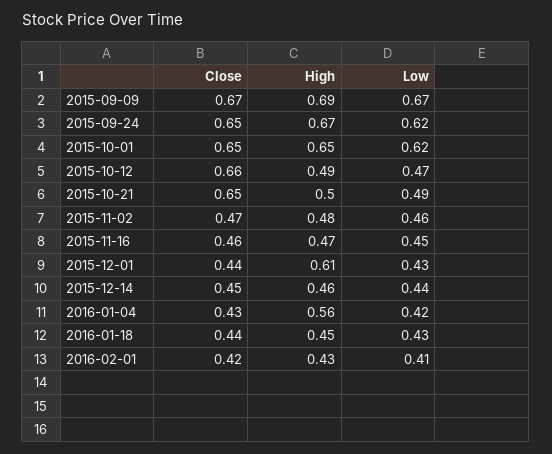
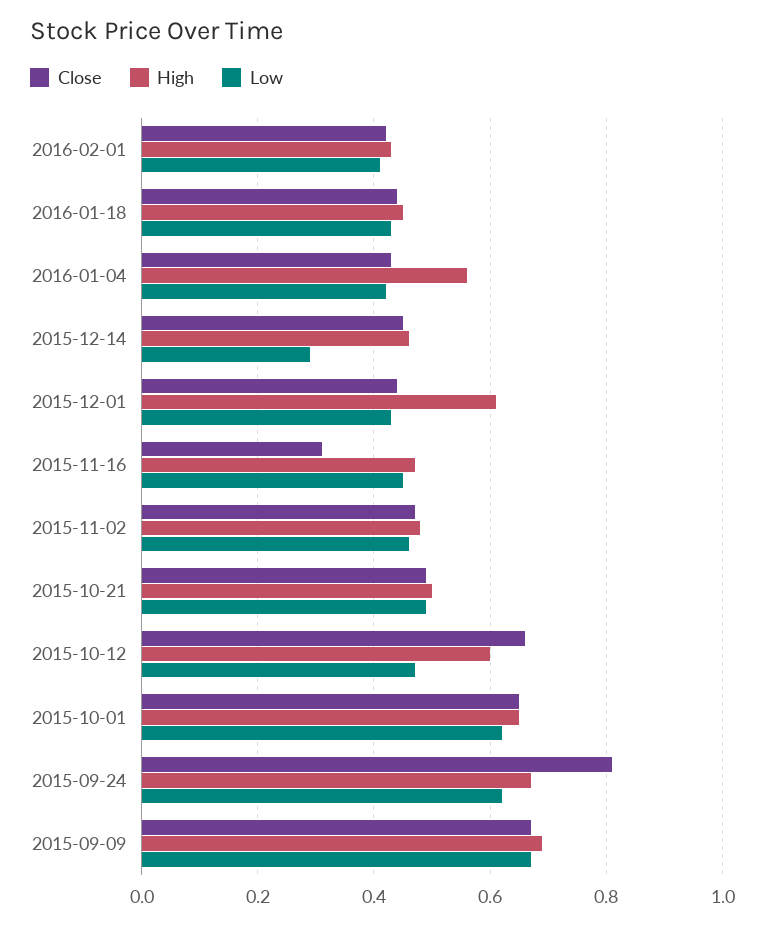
Close, 2015-09-24: 0.65 -> 0.8
High, 2015-10-12: 0.49 -> 0.6
Close, 2015-10-21: 0.65 -> 0.5
Close, 2015-11-16: 0.46 -> 0.3
Low, 2015-12-14: 0.44 -> 0.3

